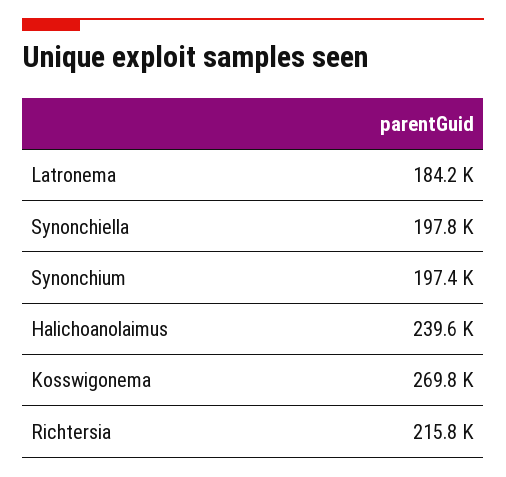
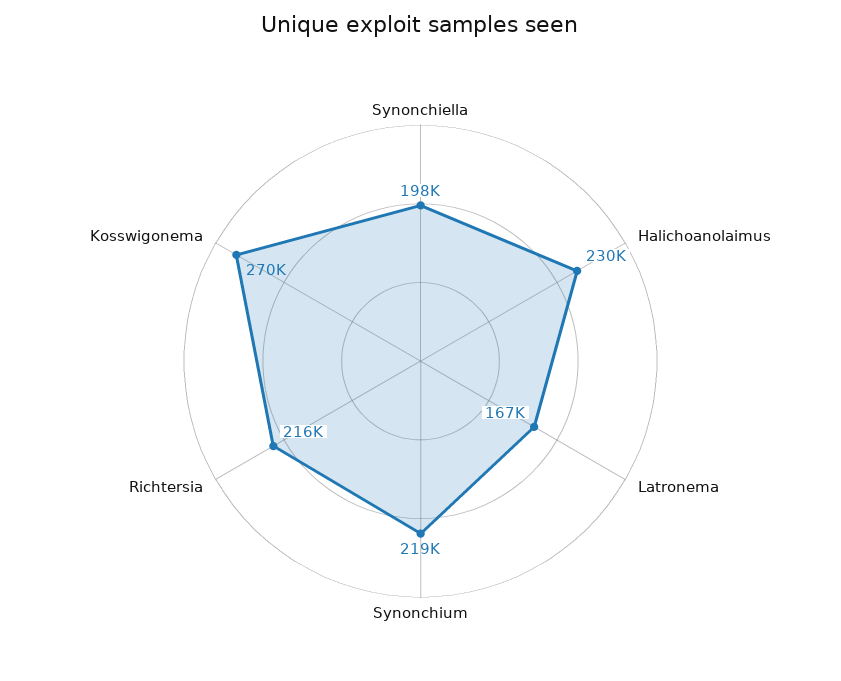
Latronema: 184200 -> 167000
Synonchium: 197400 -> 219000
Halichoanolaimus: 239600 -> 230000

